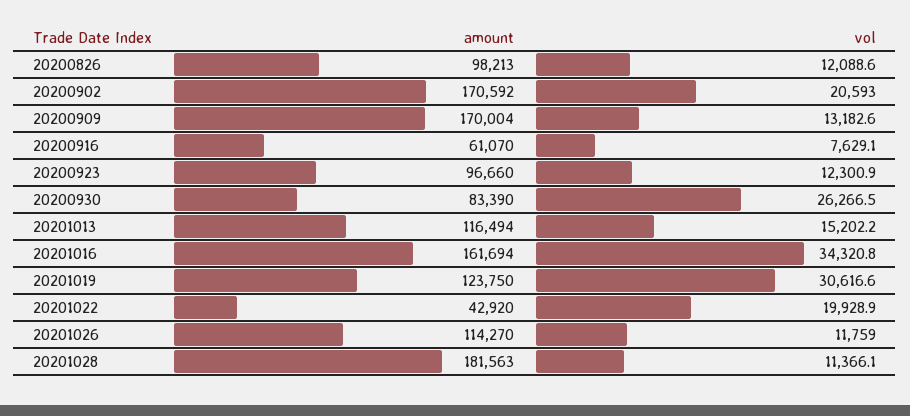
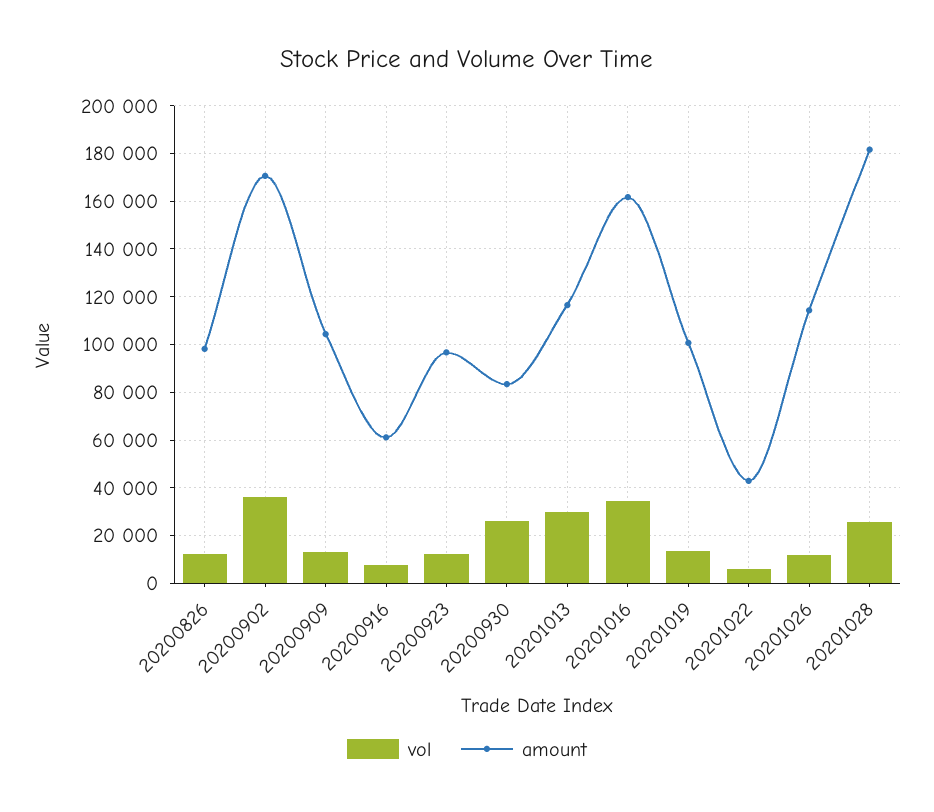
vol, 20200902: 20593 -> 35000
amount, 20200909: 170004 -> 105000
vol, 20201013: 15202.2 -> 30000
amount, 20201019: 123750 -> 100000
vol, 20201019: 30616.6 -> 15000
vol, 20201022: 19928.9 -> 5000
vol, 20201028: 11366.1 -> 25000

